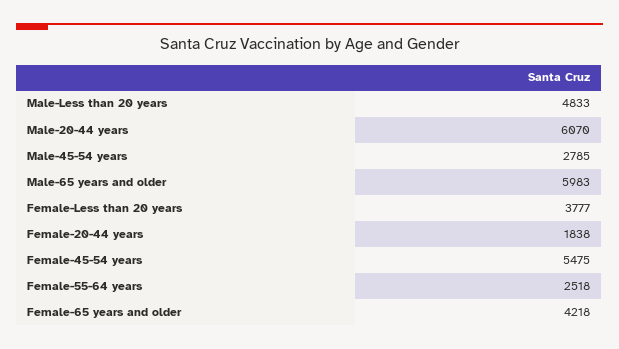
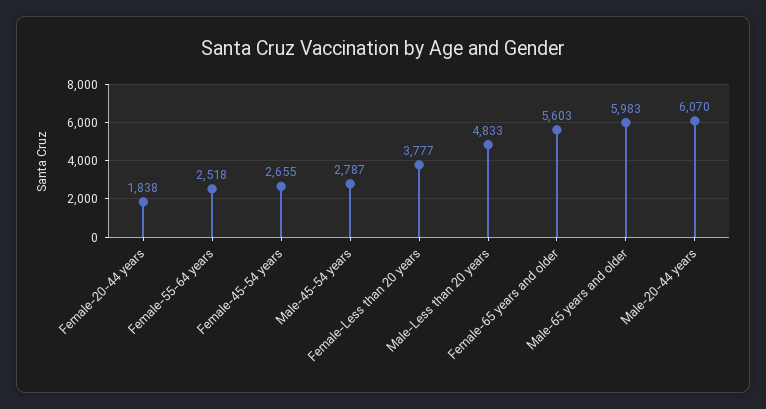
Male-45-54 years: 2785 -> 2787
Female-45-54 years: 5475 -> 2655
Female-65 years and older: 4218 -> 5603

